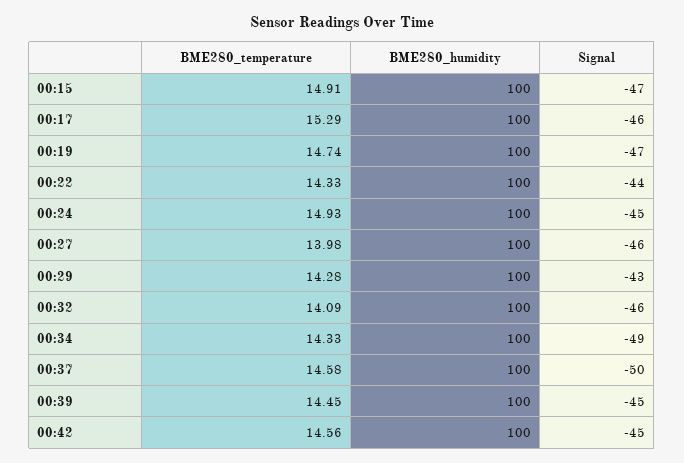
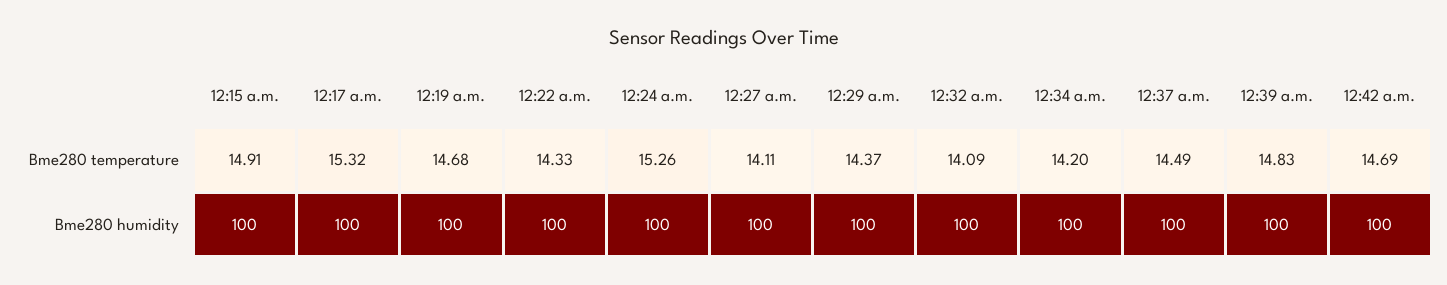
Signal, 00:15: -47 -> none
BME280_temperature, 00:17: 15.29 -> 15.32
Signal, 00:17: -46 -> none
BME280_temperature, 00:19: 14.74 -> 14.68
Signal, 00:19: -47 -> none
Signal, 00:22: -44 -> none
BME280_temperature, 00:24: 14.93 -> 15.26
Signal, 00:24: -45 -> none
BME280_temperature, 00:27: 13.98 -> 14.11
Signal, 00:27: -46 -> none
BME280_temperature, 00:29: 14.28 -> 14.37
Signal, 00:29: -43 -> none
Signal, 00:32: -46 -> none
BME280_temperature, 00:34: 14.33 -> 14.2
Signal, 00:34: -49 -> none
BME280_temperature, 00:37: 14.58 -> 14.49
Signal, 00:37: -50 -> none
BME280_temperature, 00:39: 14.45 -> 14.83
Signal, 00:39: -45 -> none
BME280_temperature, 00:42: 14.56 -> 14.69
Signal, 00:42: -45 -> none

